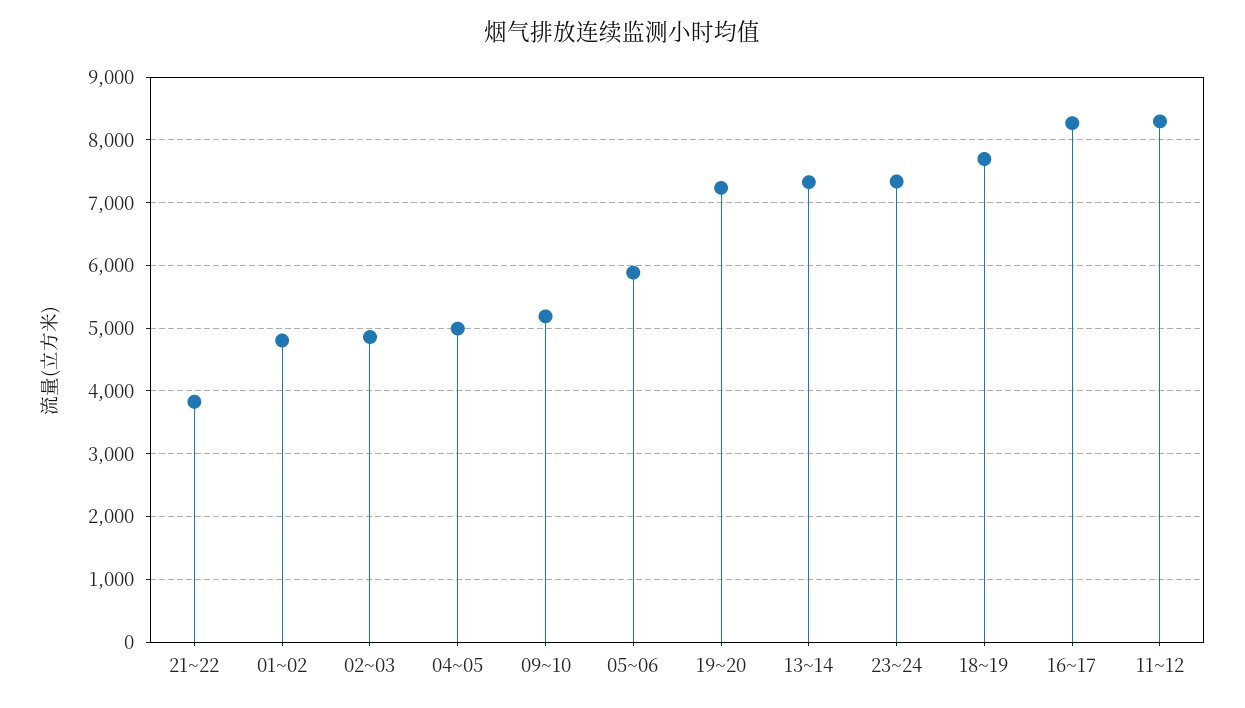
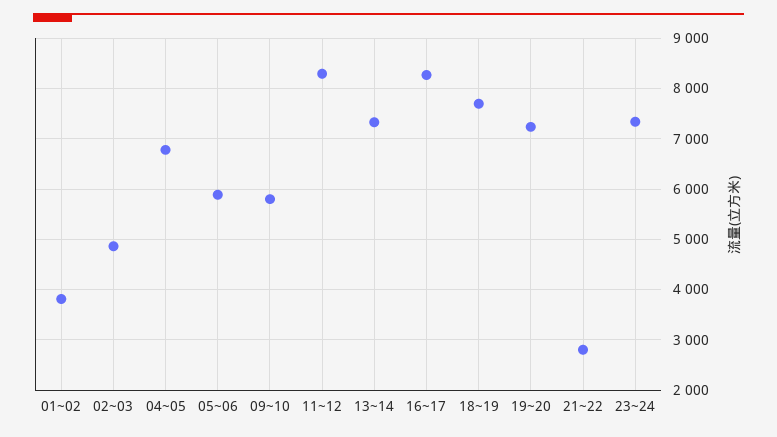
21~22: 3800 -> 2800
01~02: 4800 -> 3800
04~05: 5000 -> 6800
09~10: 5200 -> 5800

